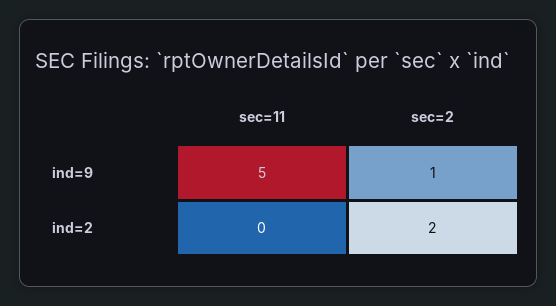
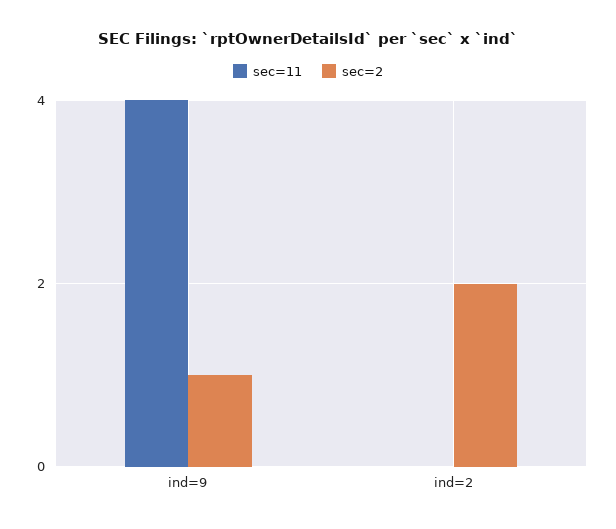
sec=11, ind=9: 5 -> 4

